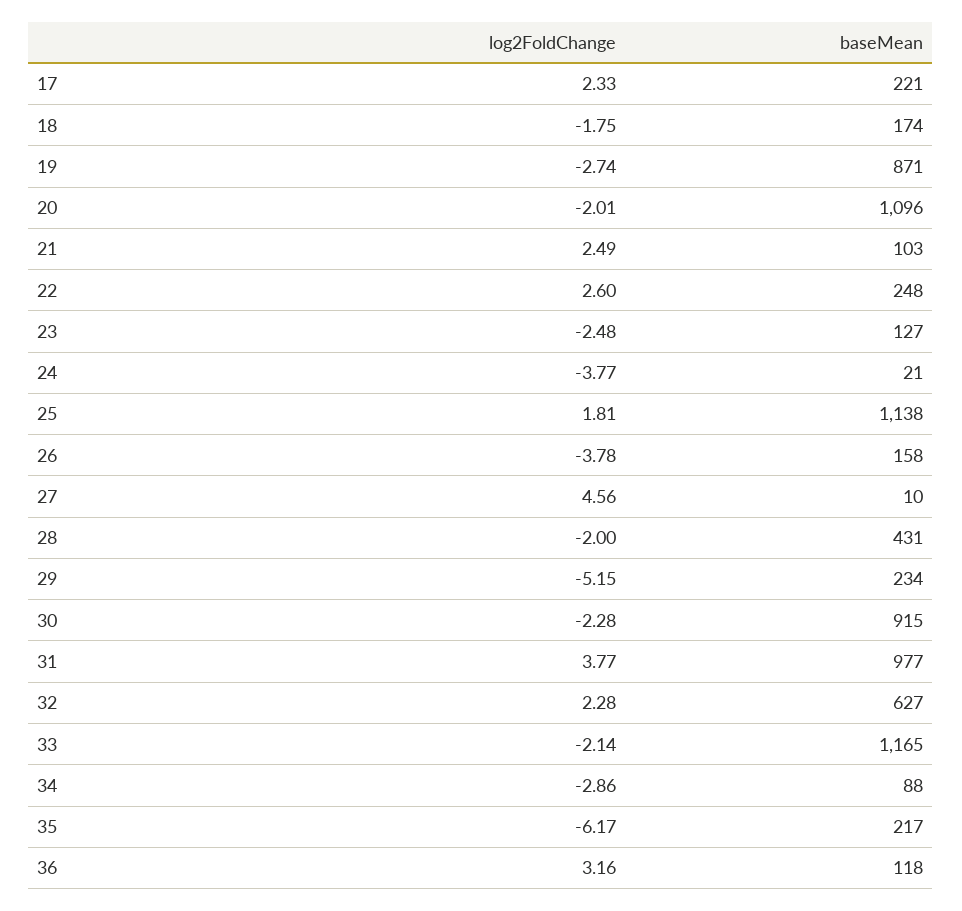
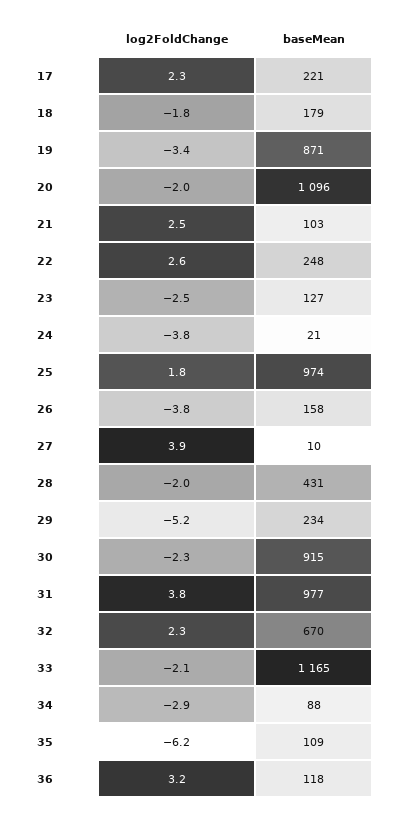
baseMean, 18: 174 -> 179
log2FoldChange, 19: -2.74 -> -3.4
baseMean, 25: 1138 -> 974
log2FoldChange, 27: 4.56 -> 3.9
baseMean, 32: 627 -> 670
baseMean, 35: 217 -> 109

